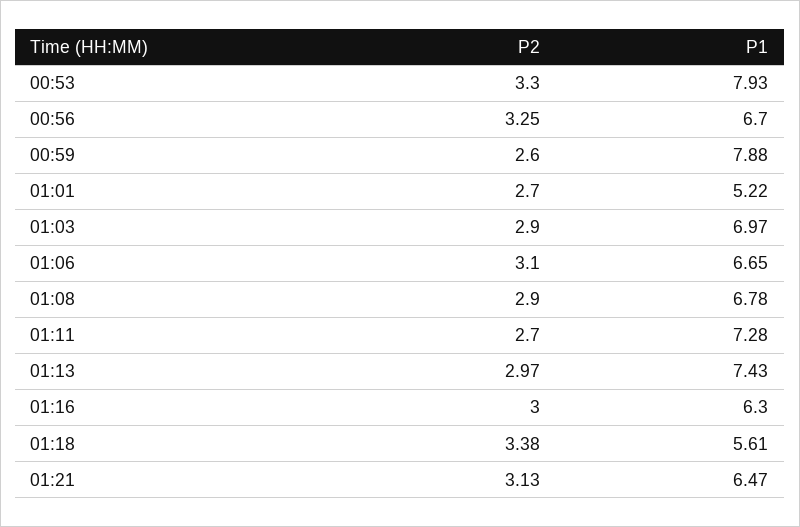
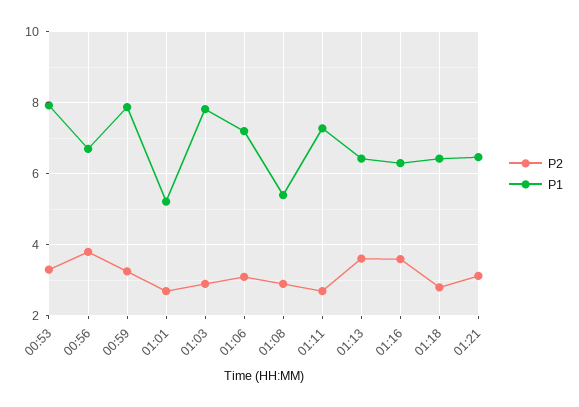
P2, 00:56: 3.25 -> 3.8
P2, 00:59: 2.6 -> 3.2
P1, 01:03: 6.97 -> 7.8
P1, 01:06: 6.65 -> 7.2
P1, 01:08: 6.78 -> 5.4
P2, 01:13: 2.97 -> 3.6
P1, 01:13: 7.43 -> 6.4
P2, 01:16: 3 -> 3.6
P2, 01:18: 3.38 -> 2.8
P1, 01:18: 5.61 -> 6.4

